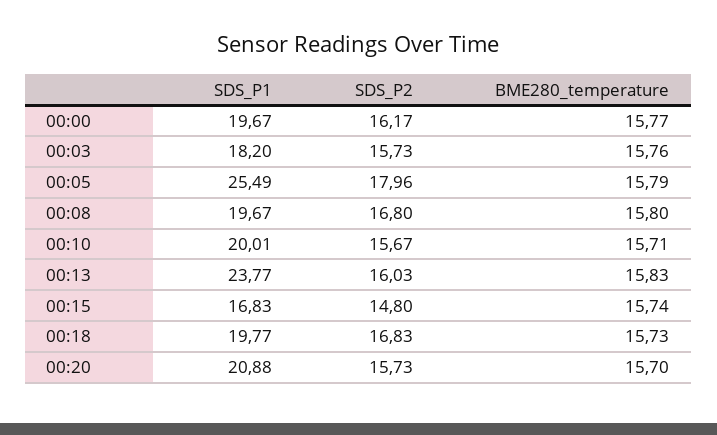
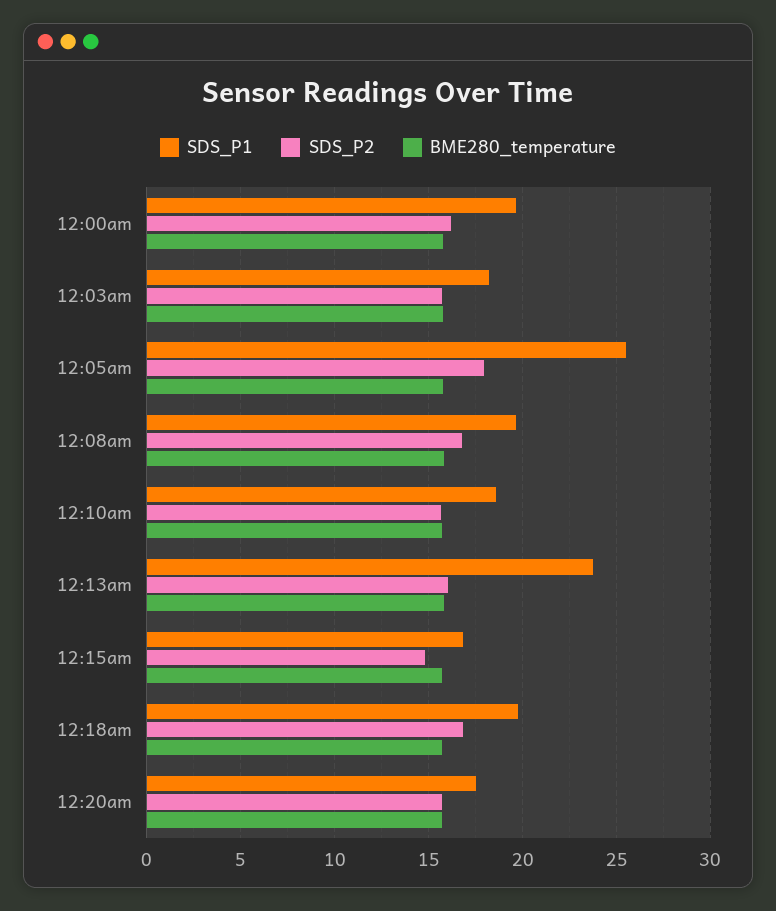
SDS_P1, 00:10: 20.01 -> 18.5
SDS_P1, 00:20: 20.88 -> 17.5

